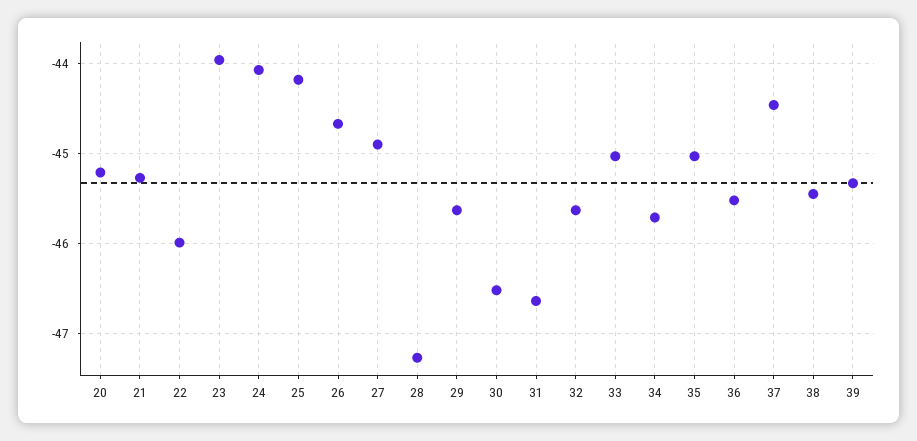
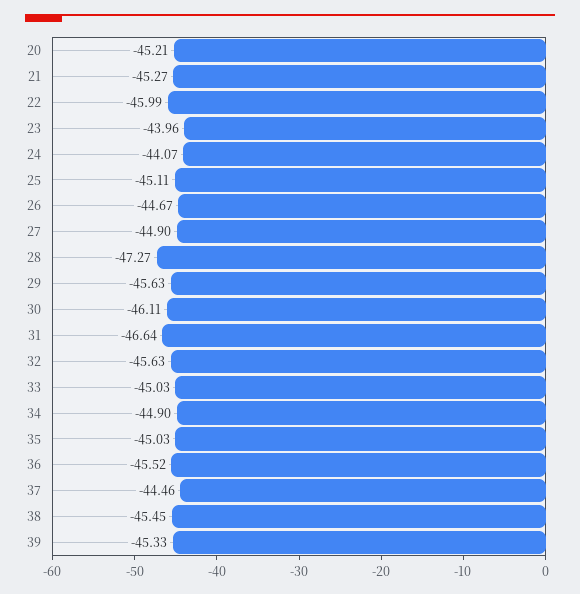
25: -44.2 -> -45.11
30: -46.5 -> -46.11
34: -45.7 -> -44.9

